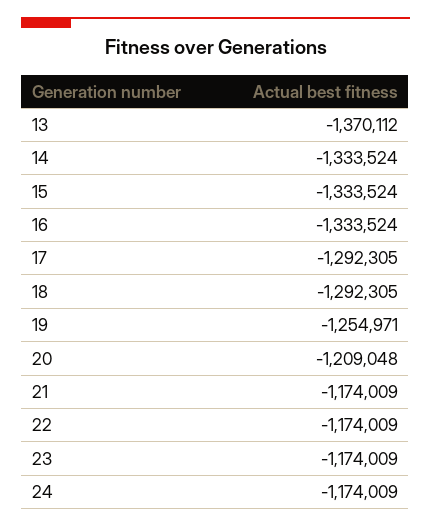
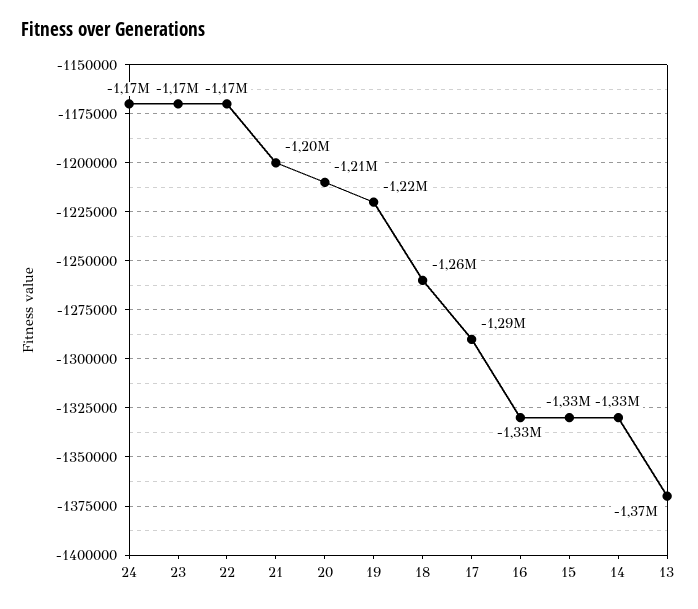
18: -1292305 -> -1260000
19: -1254971 -> -1220000
21: -1174009 -> -1200000

